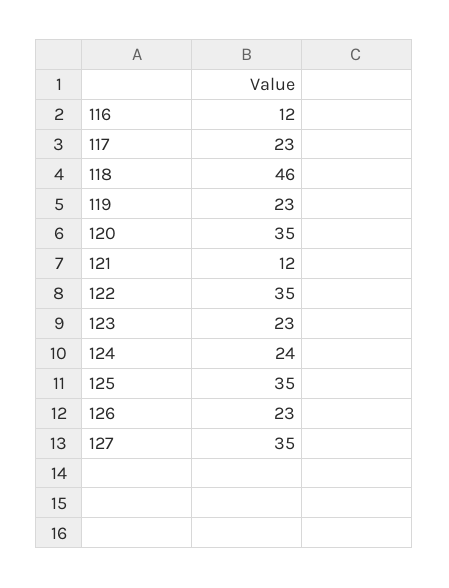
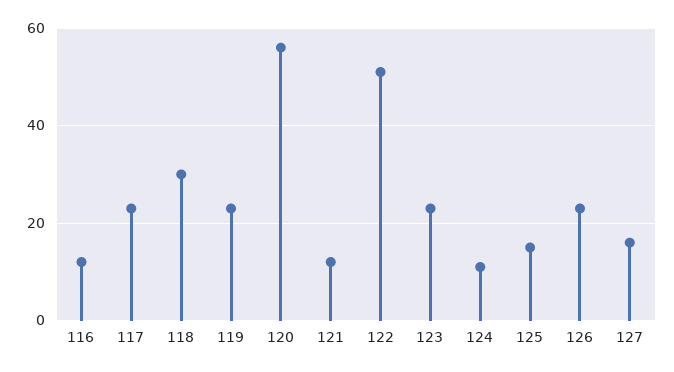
118: 46 -> 30
120: 35 -> 55
122: 35 -> 50
124: 24 -> 10
125: 35 -> 15
127: 35 -> 15

